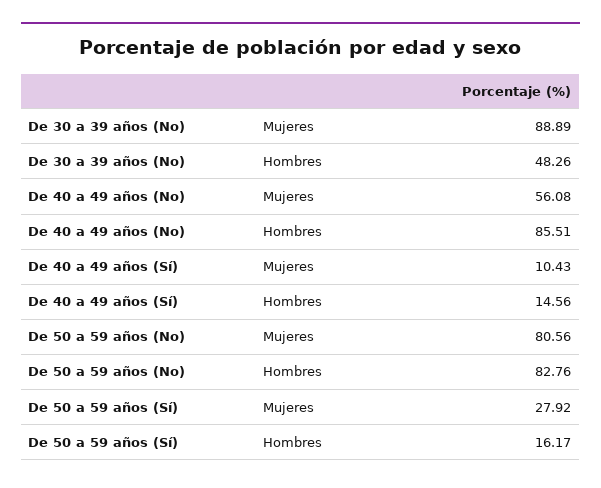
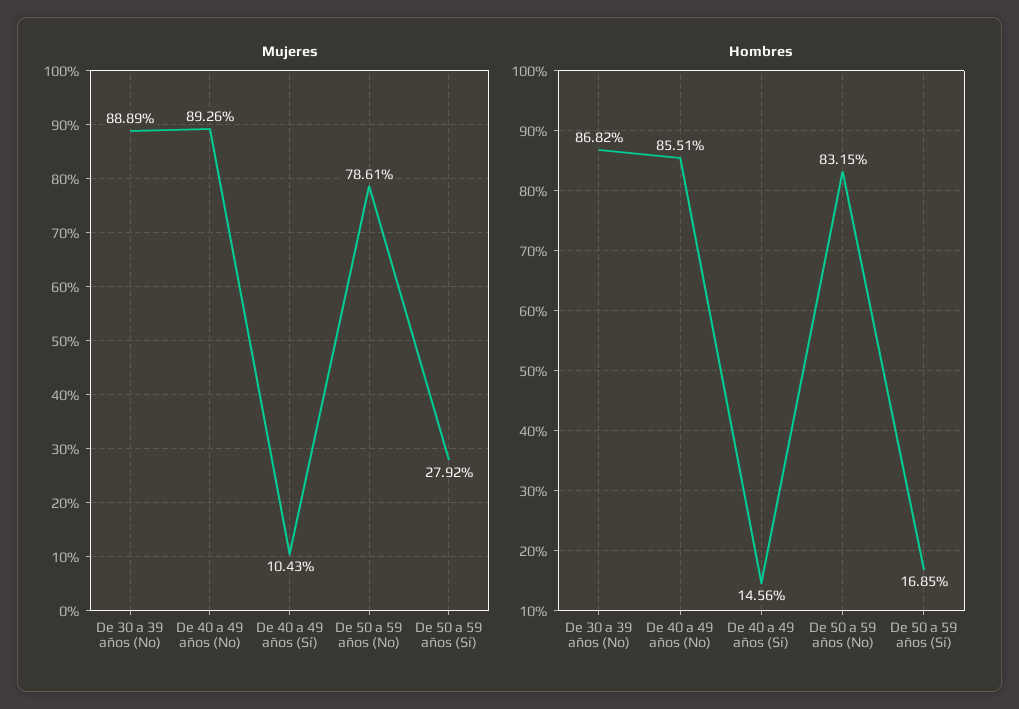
Hombres, De 30 a 39 años (No): 48.26 -> 86.82
Mujeres, De 40 a 49 años (No): 56.08 -> 89.26
Mujeres, De 50 a 59 años (No): 80.56 -> 78.61
Hombres, De 50 a 59 años (No): 82.76 -> 83.15
Hombres, De 50 a 59 años (Sí): 16.17 -> 16.85

